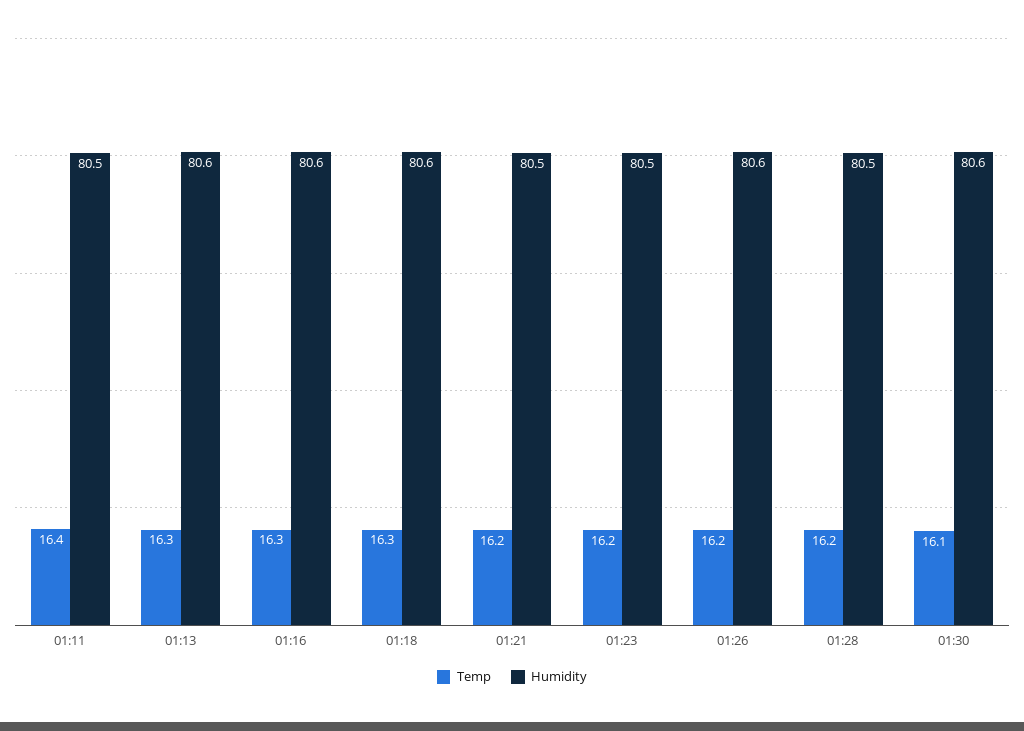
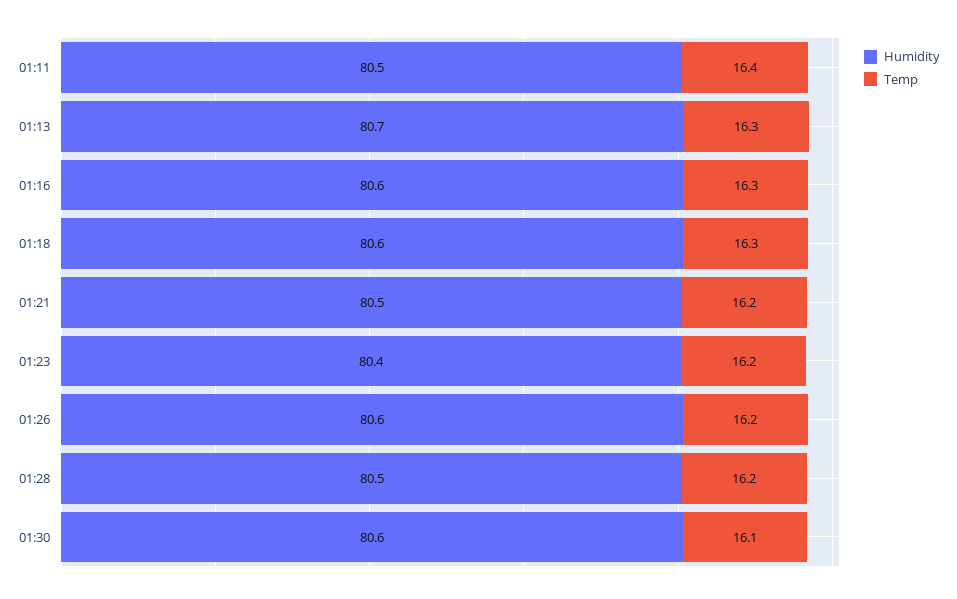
Humidity, 01:13: 80.6 -> 80.7
Humidity, 01:23: 80.5 -> 80.4

